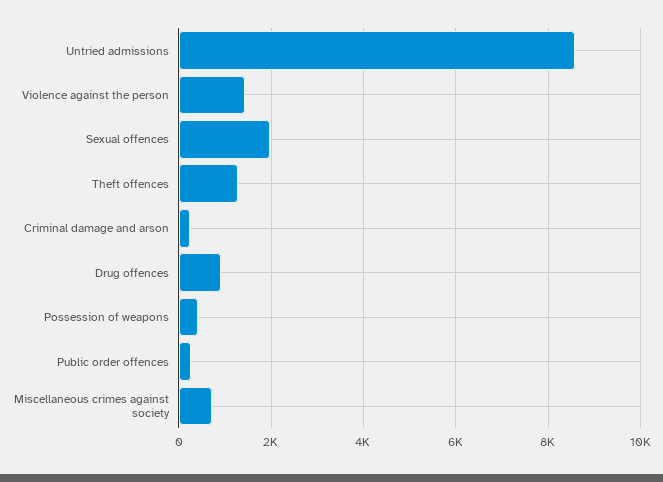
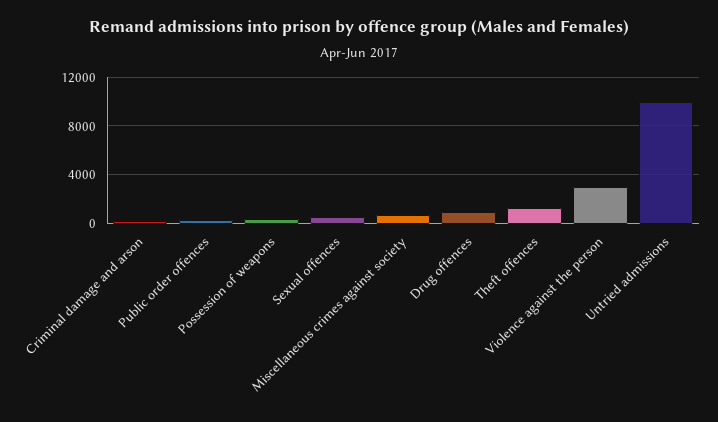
Untried admissions: 8600 -> 10000
Violence against the person: 1400 -> 3000
Sexual offences: 2000 -> 500

